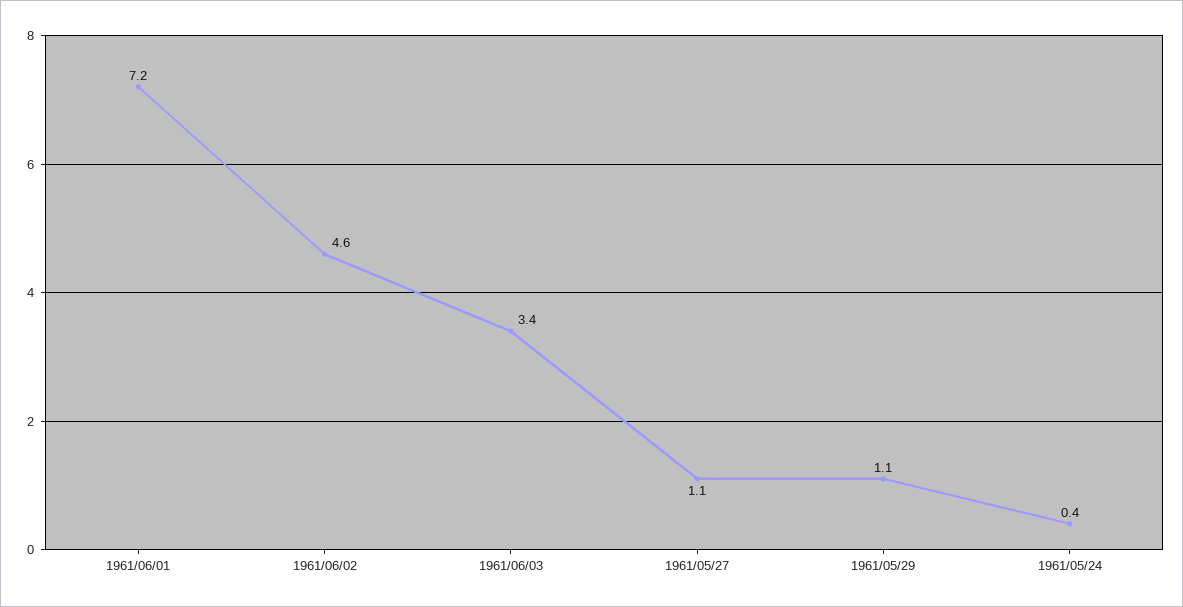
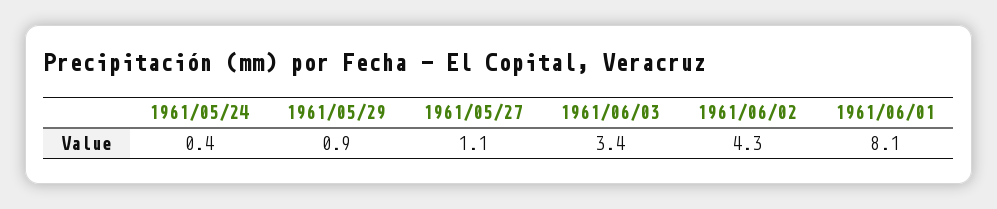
1961/06/01: 7.2 -> 8.1
1961/06/02: 4.6 -> 4.3
1961/05/29: 1.1 -> 0.9

